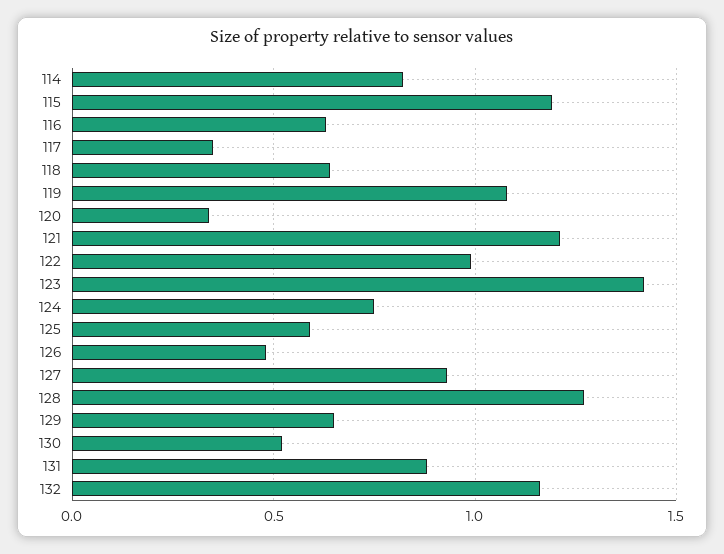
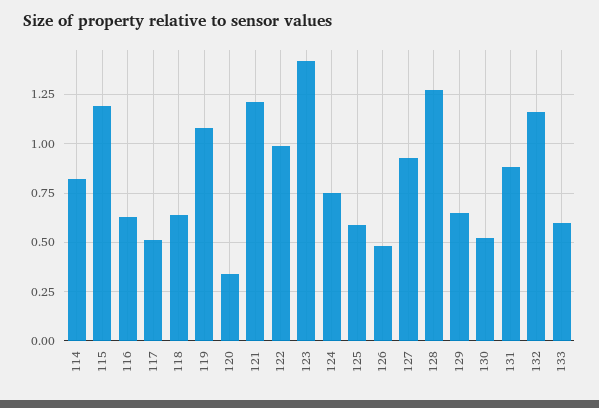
117: 0.35 -> 0.5
133: none -> 0.6

